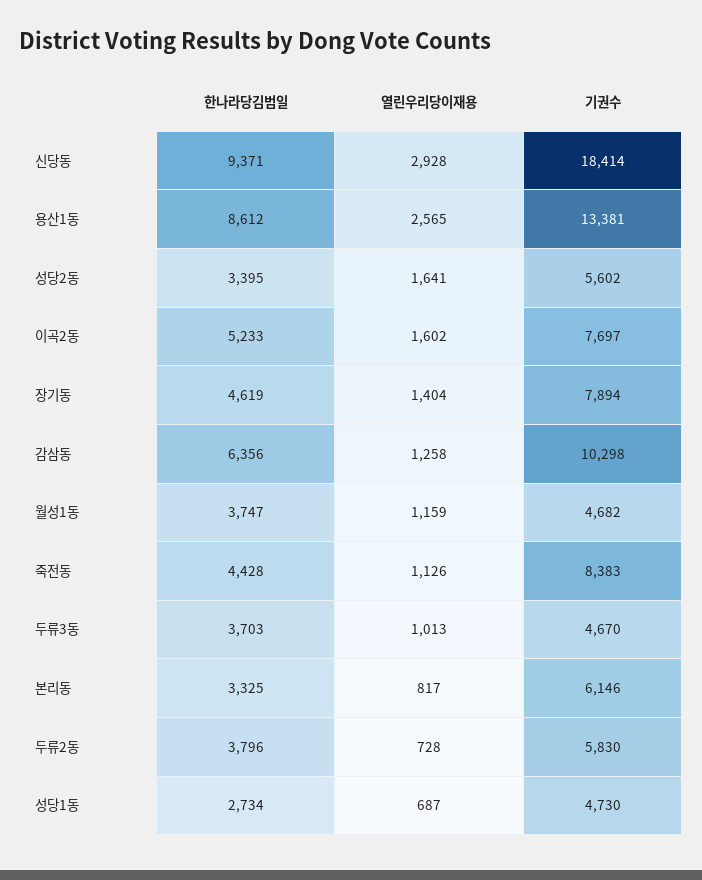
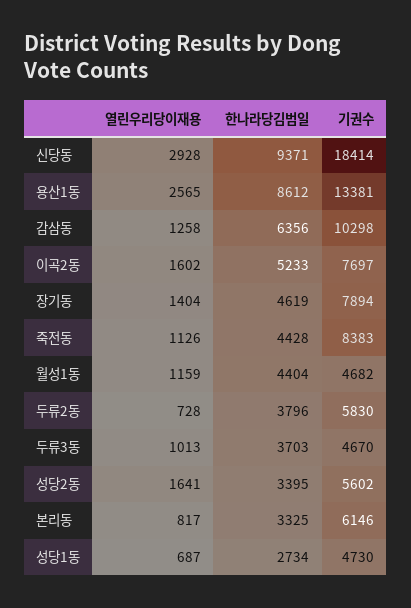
한나라당김범일, 월성1동: 3747 -> 4404

